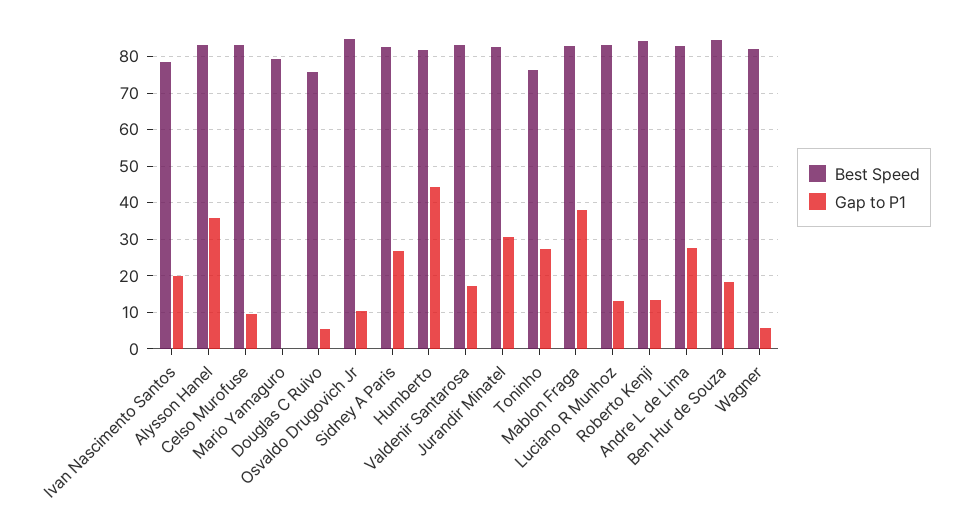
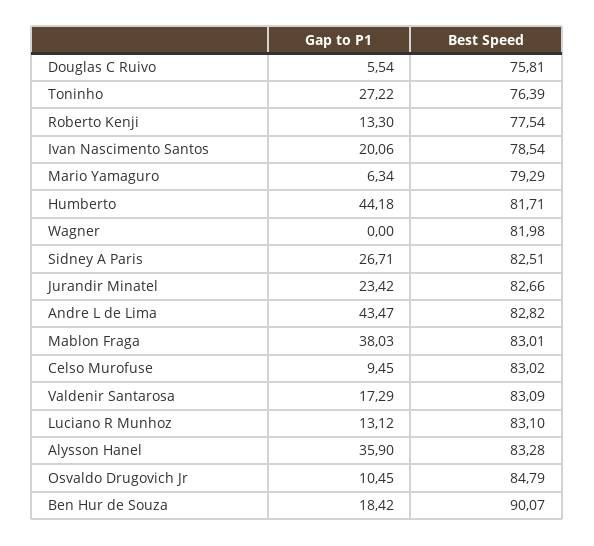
Gap to P1, Mario Yamaguro: 0 -> 6.34
Gap to P1, Jurandir Minatel: 30 -> 23.42
Best Speed, Roberto Kenji: 84 -> 77.54
Gap to P1, Andre L de Lima: 28 -> 43.47
Best Speed, Ben Hur de Souza: 84 -> 90.07
Gap to P1, Wagner: 6 -> 0

